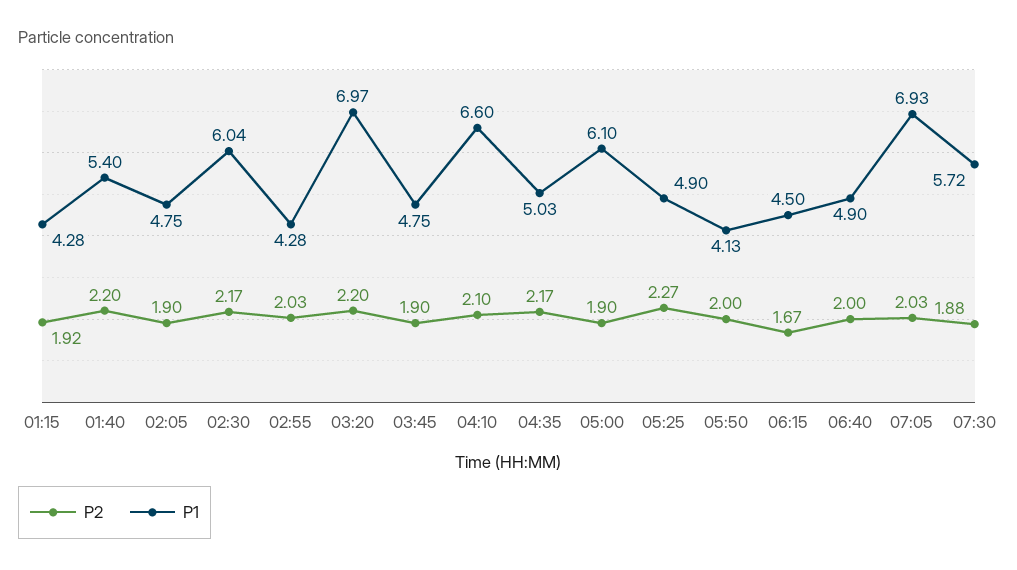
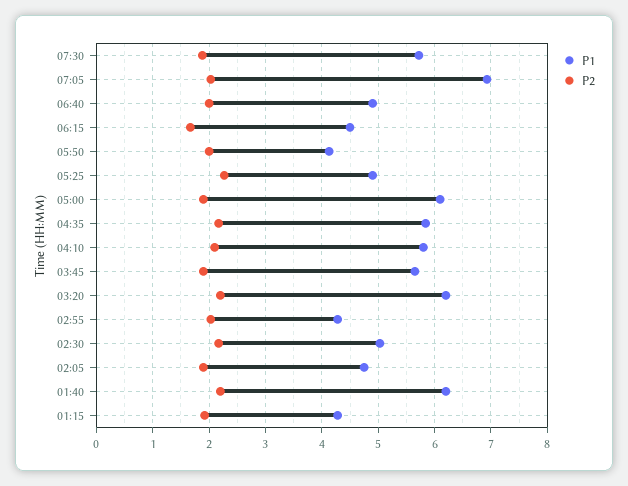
P1, 01:40: 5.4 -> 6.2
P1, 02:30: 6.04 -> 5
P1, 03:20: 6.97 -> 6.2
P1, 03:45: 4.75 -> 5.6
P1, 04:10: 6.6 -> 5.8
P1, 04:35: 5.03 -> 5.8

